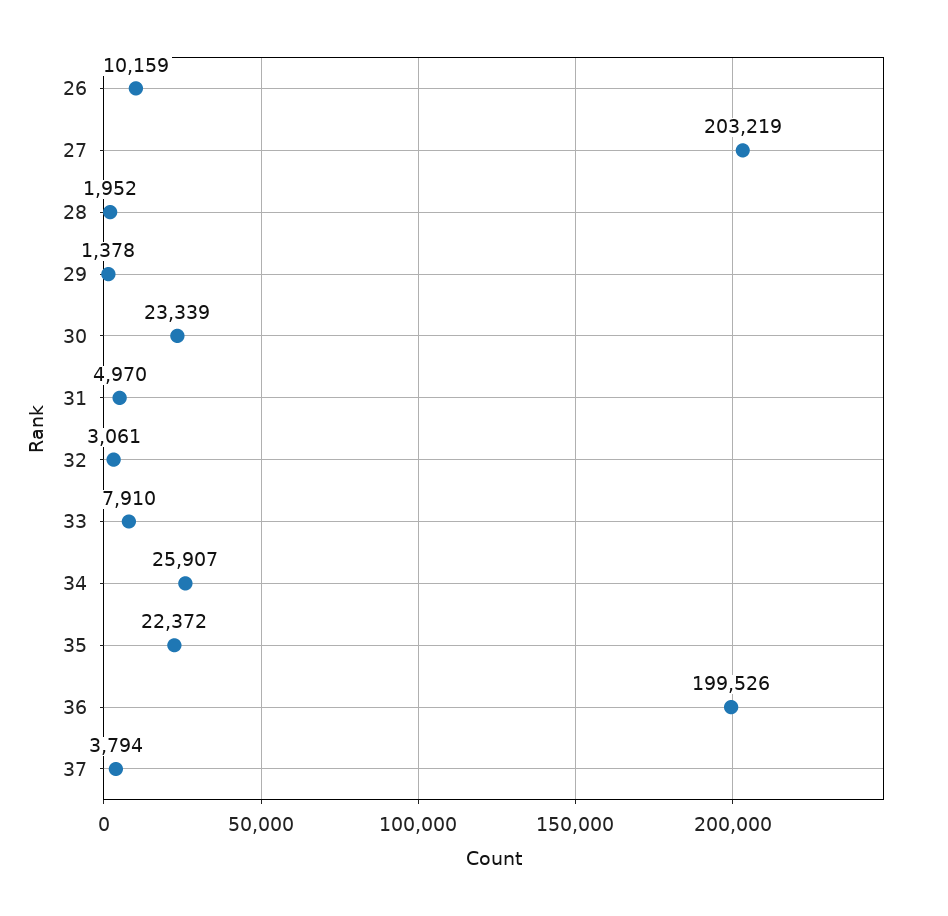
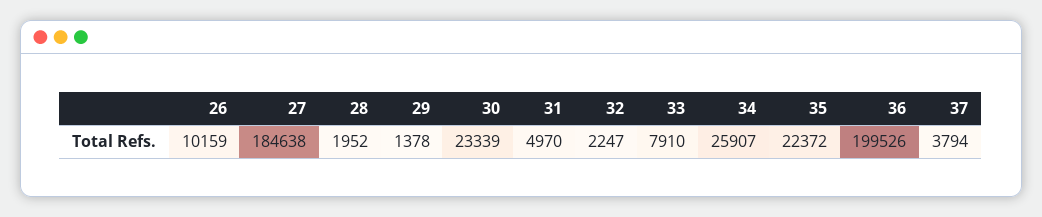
27: 203219 -> 184638
32: 3061 -> 2247

